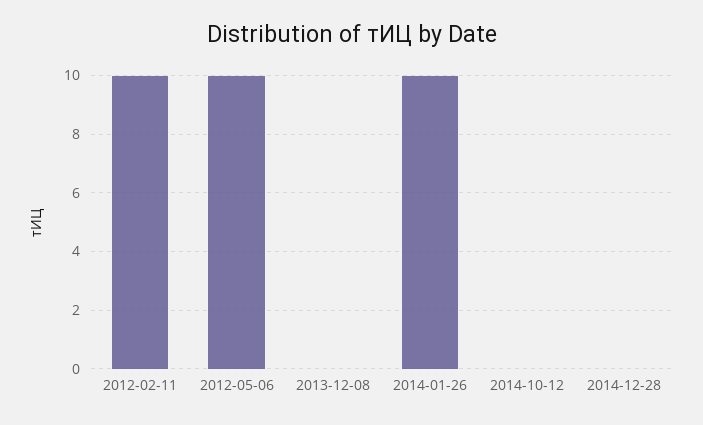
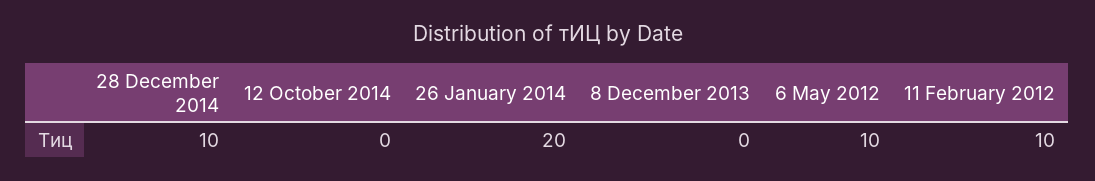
2014-01-26: 10 -> 20
2014-12-28: 0 -> 10

